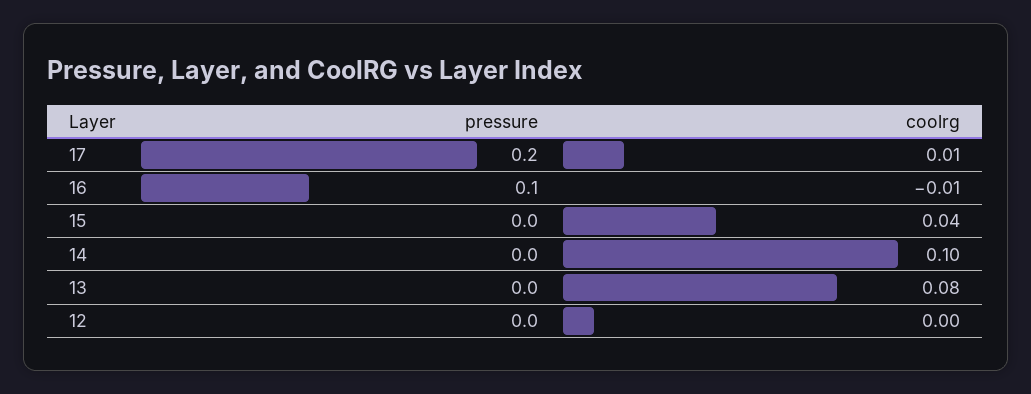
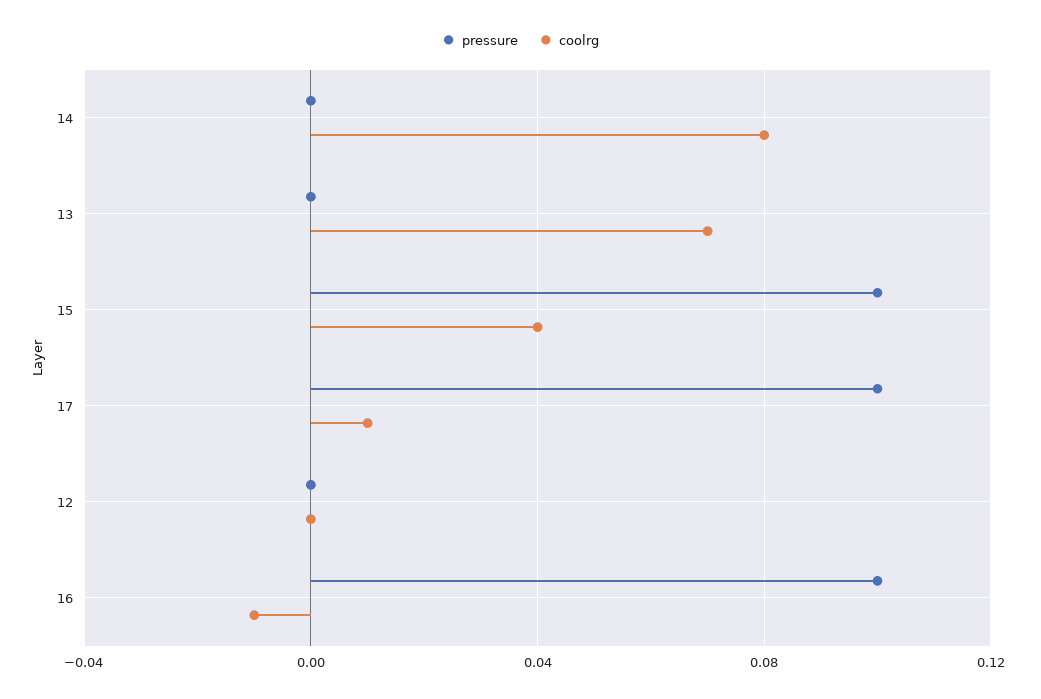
pressure, 17: 0.2 -> 0.1
pressure, 15: 0 -> 0.1
coolrg, 14: 0.1 -> 0.08
coolrg, 13: 0.08 -> 0.07

